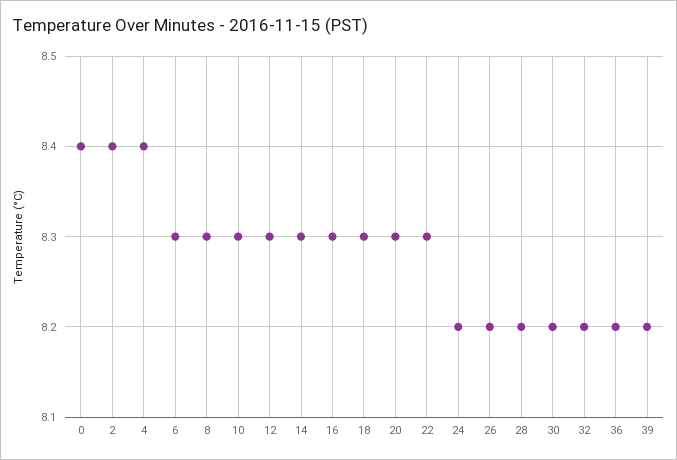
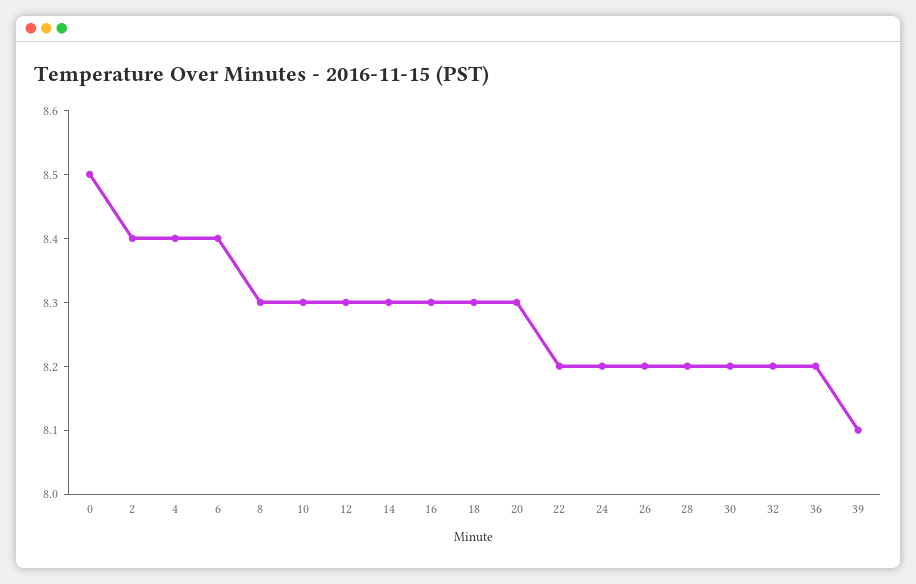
0: 8.4 -> 8.5
6: 8.3 -> 8.4
22: 8.3 -> 8.2
39: 8.2 -> 8.1

